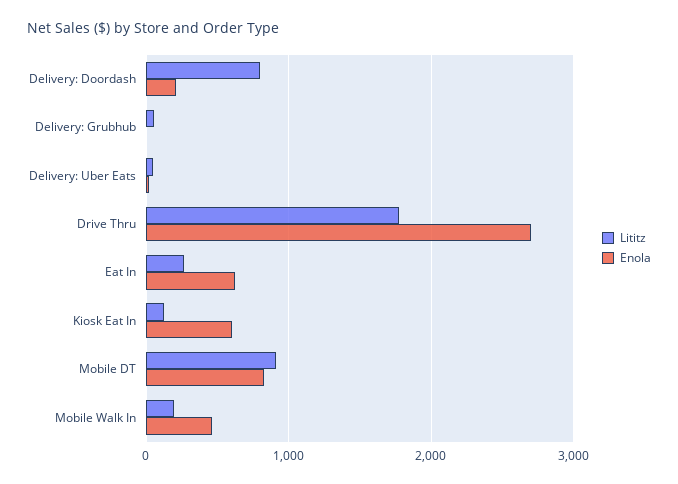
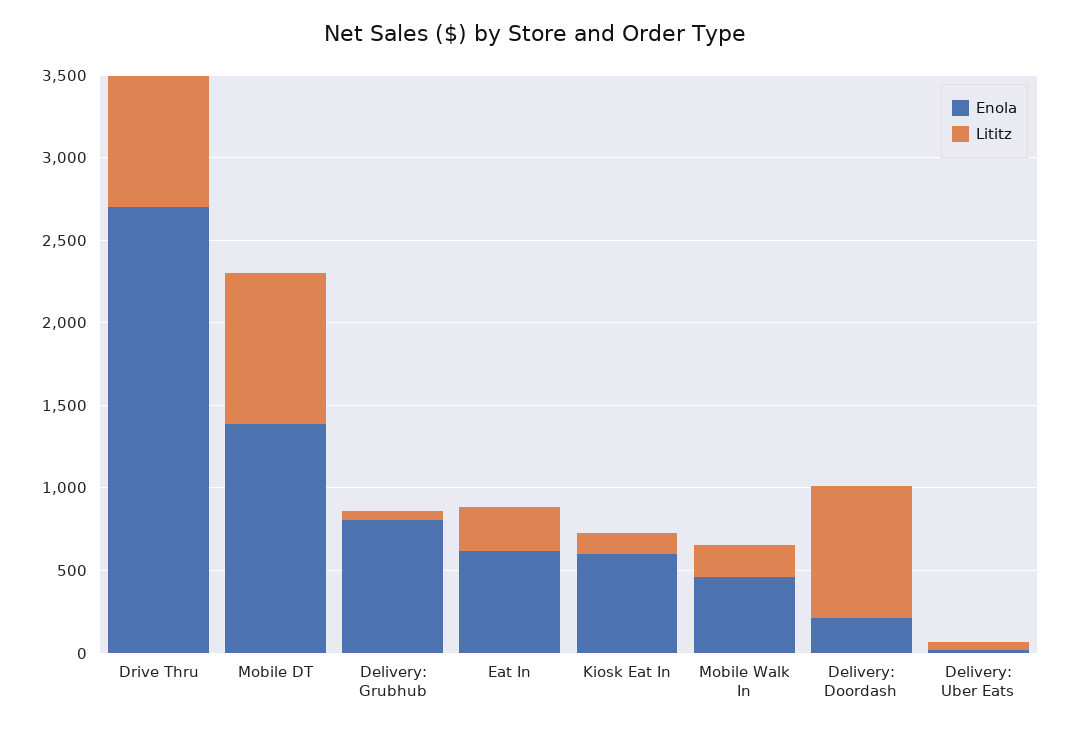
Enola, Delivery: Grubhub: 0 -> 800
Lititz, Drive Thru: 1800 -> 800
Enola, Mobile DT: 800 -> 1400

